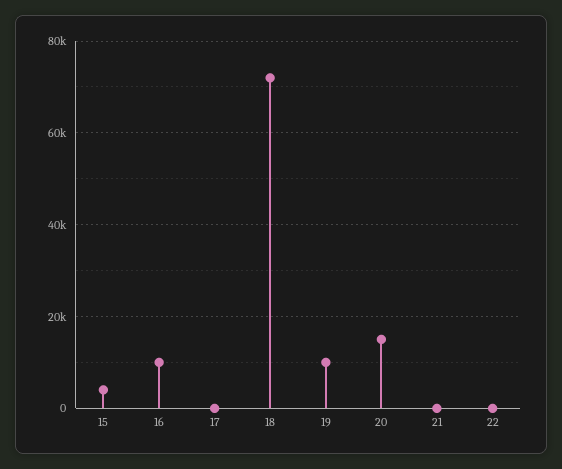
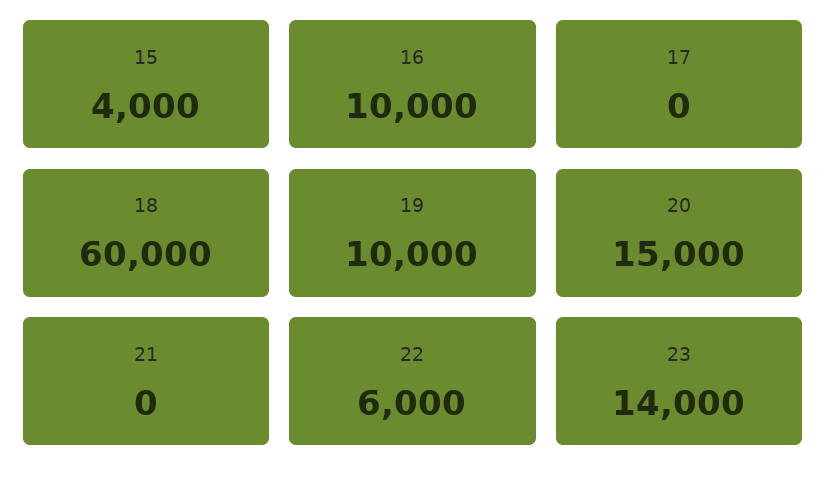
18: 72000 -> 60000
22: 0 -> 6000
23: none -> 14000

